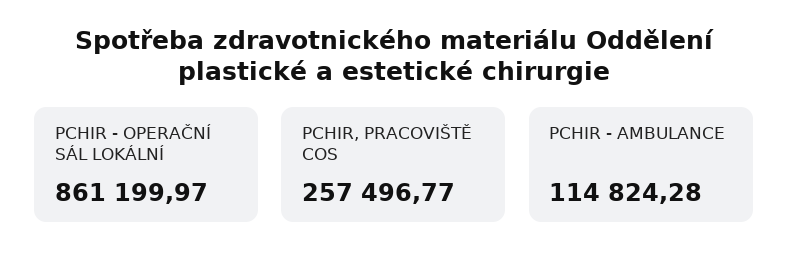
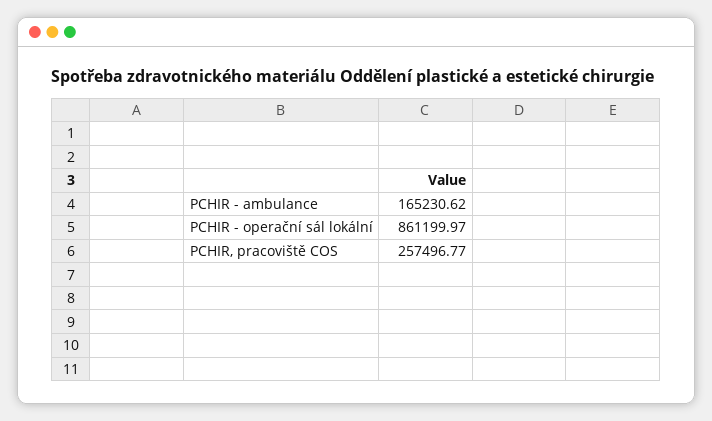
PCHIR - AMBULANCE: 114824.28 -> 165230.62

